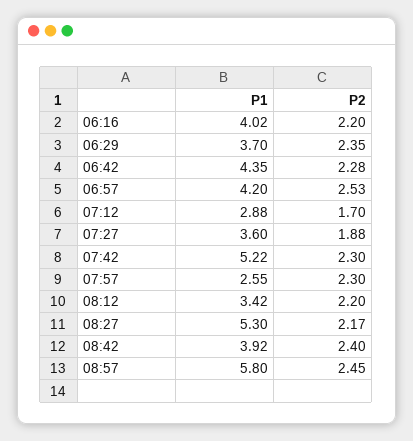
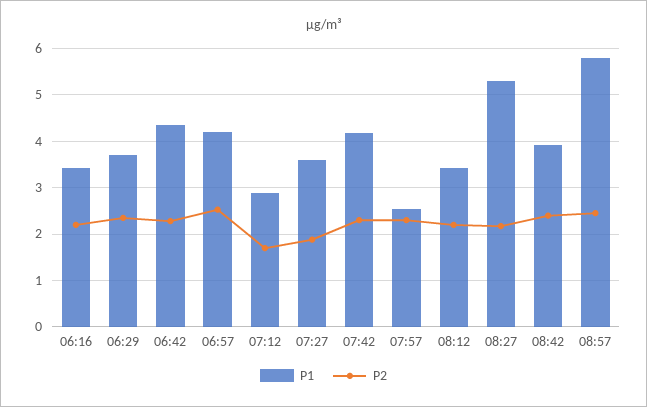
P1, 06:16: 4.02 -> 3.4
P1, 07:42: 5.22 -> 4.2

